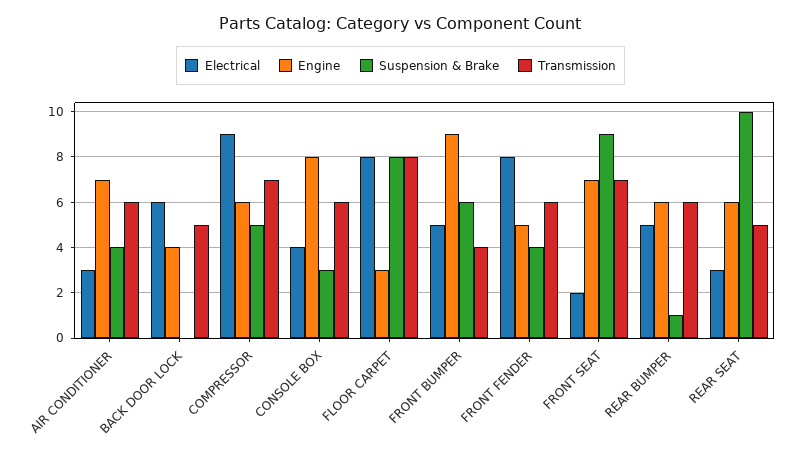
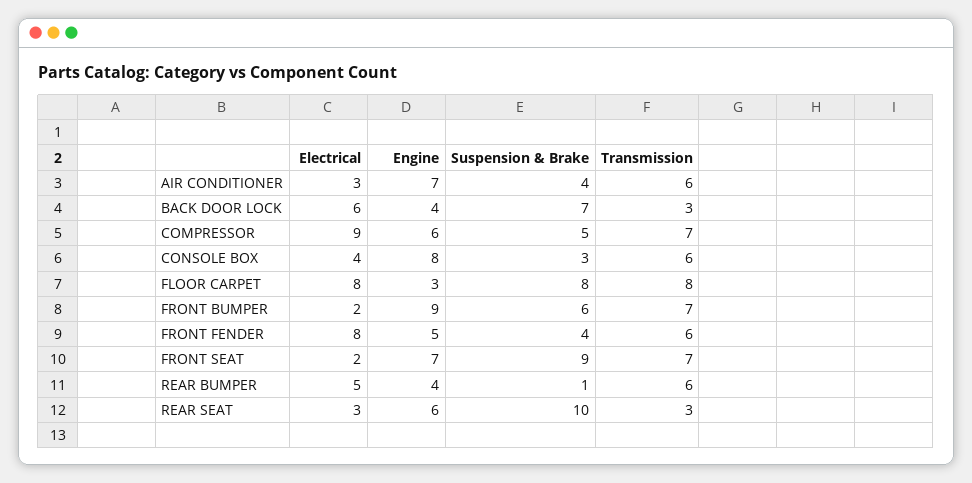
Suspension & Brake, BACK DOOR LOCK: 0 -> 7
Transmission, BACK DOOR LOCK: 5 -> 3
Electrical, FRONT BUMPER: 5 -> 2
Transmission, FRONT BUMPER: 4 -> 7
Engine, REAR BUMPER: 6 -> 4
Transmission, REAR SEAT: 5 -> 3

